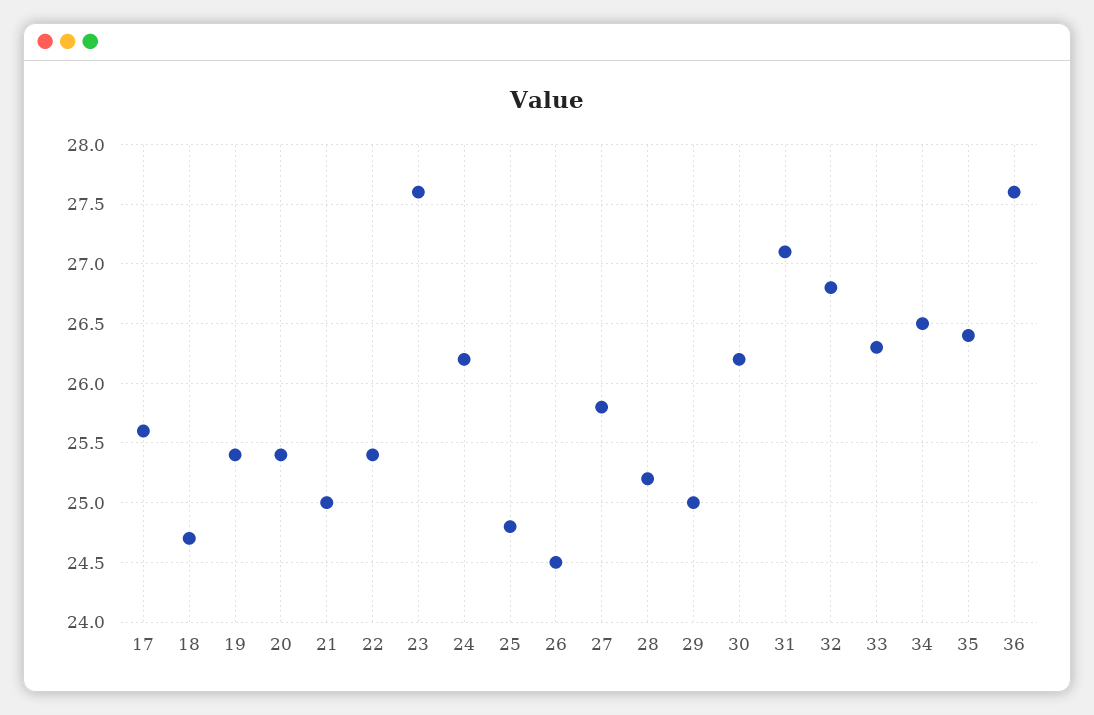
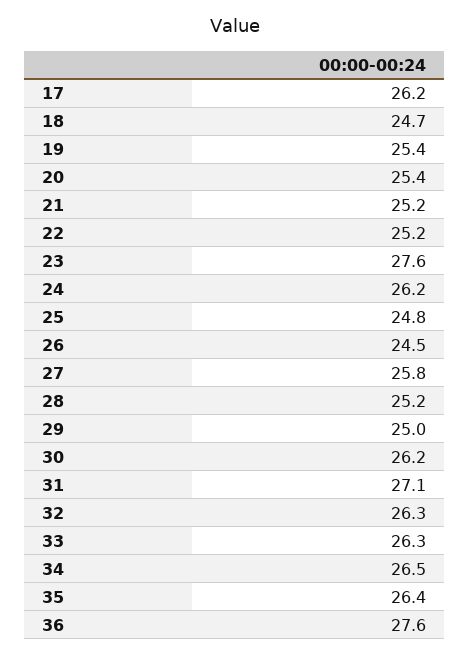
17: 25.6 -> 26.2
21: 25 -> 25.2
22: 25.4 -> 25.2
32: 26.8 -> 26.3

